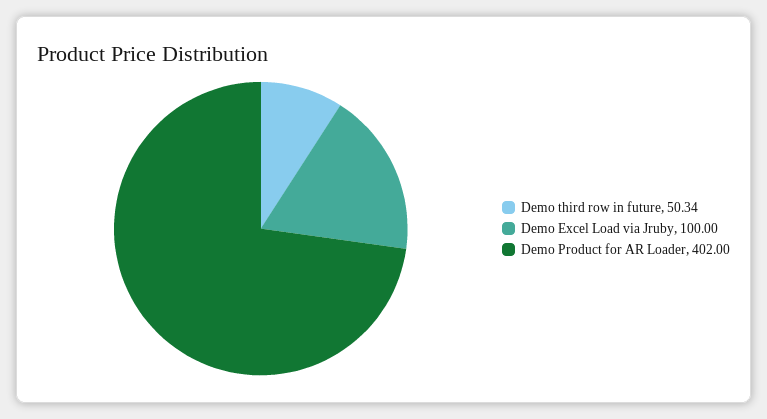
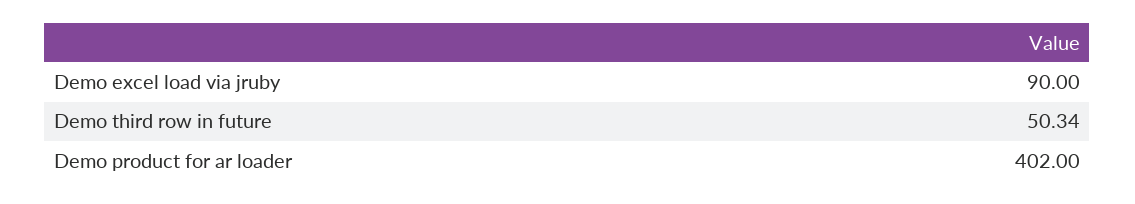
Demo Excel Load via Jruby: 100 -> 90

